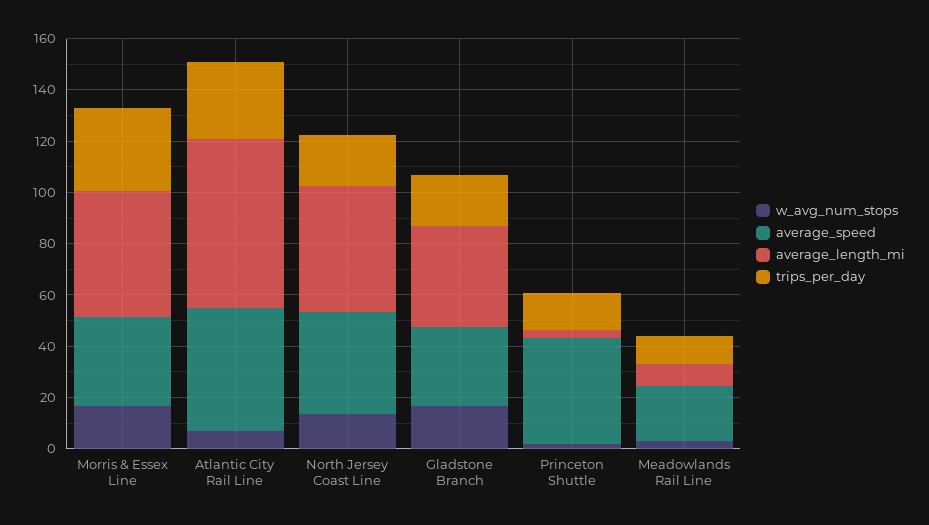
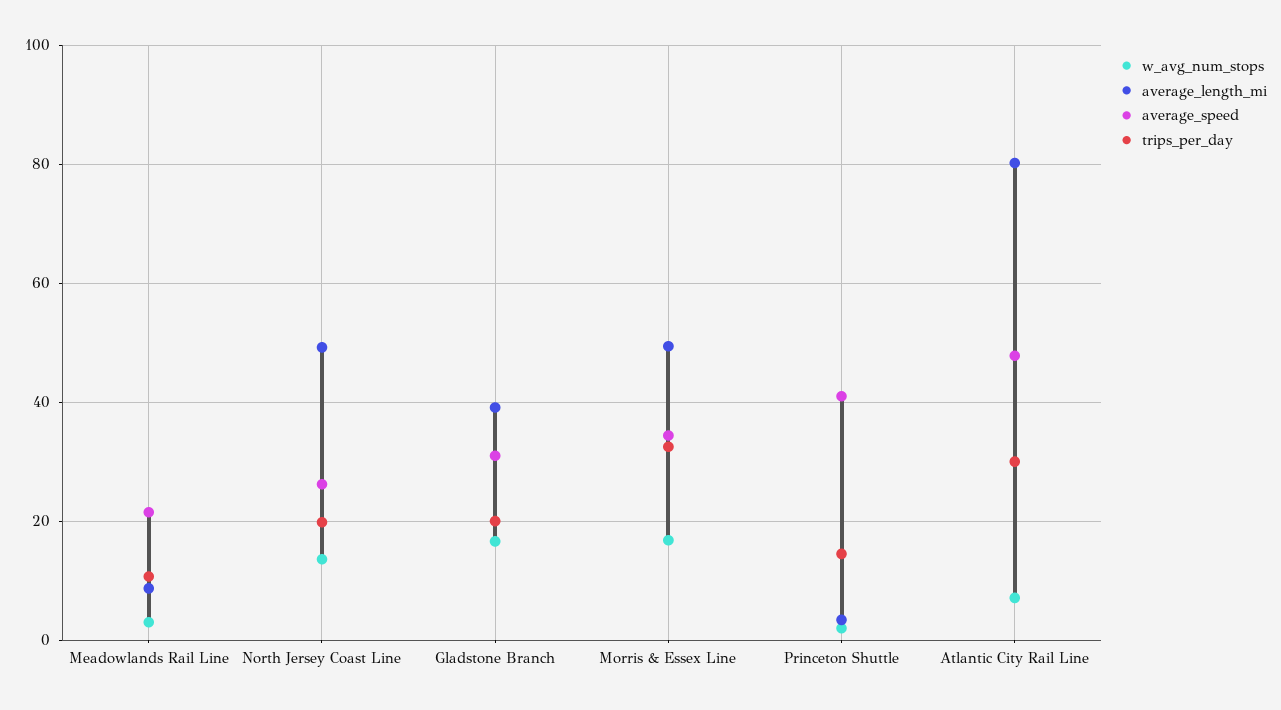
average_length_mi, Atlantic City Rail Line: 65 -> 80
average_speed, North Jersey Coast Line: 40 -> 26

